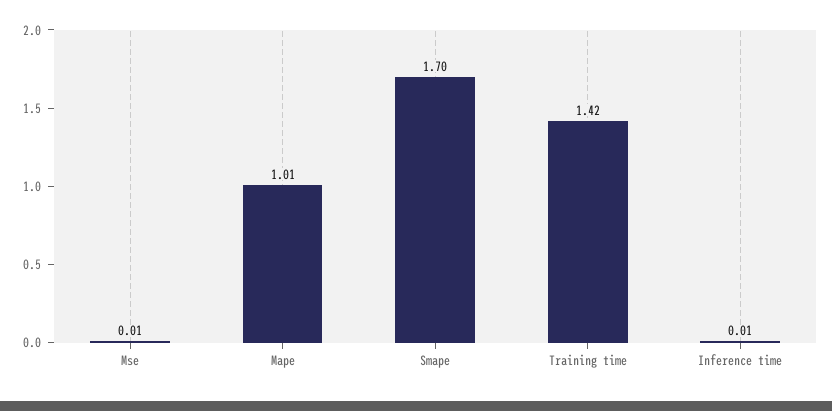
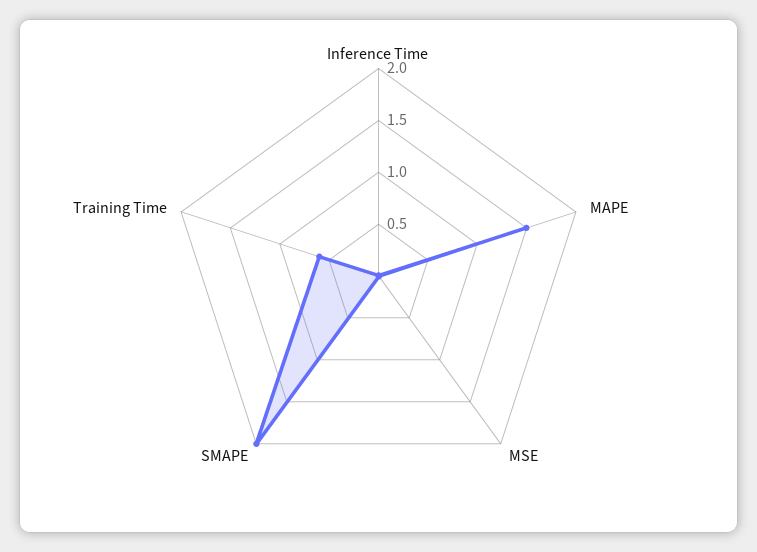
Mape: 1.01 -> 1.5
Smape: 1.7 -> 2
Training time: 1.42 -> 0.6

